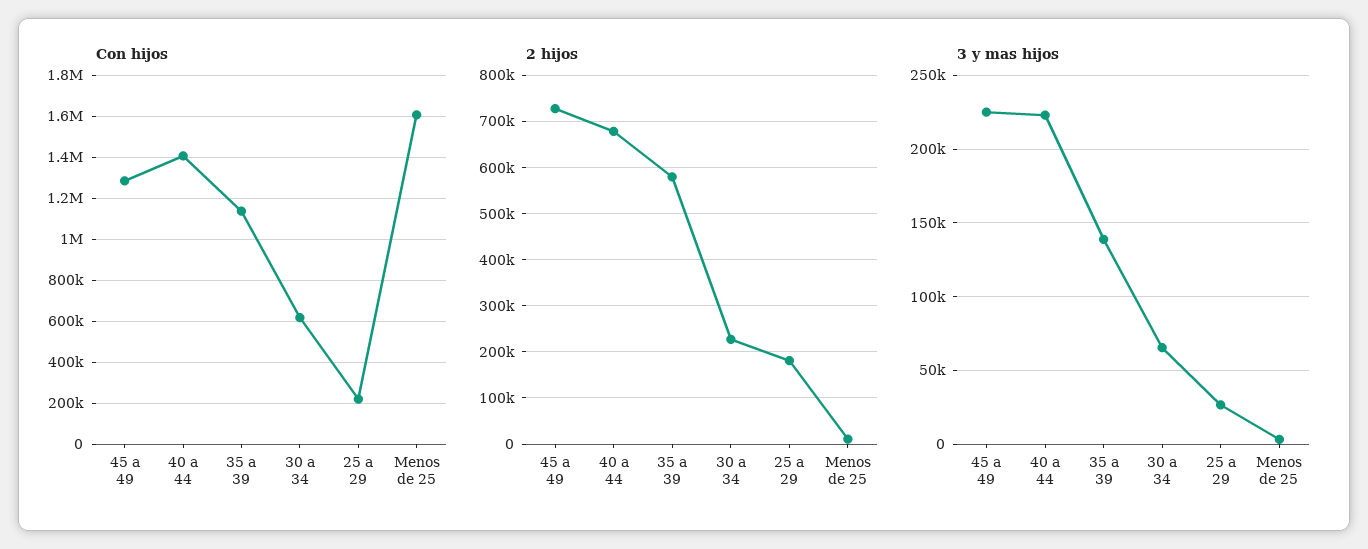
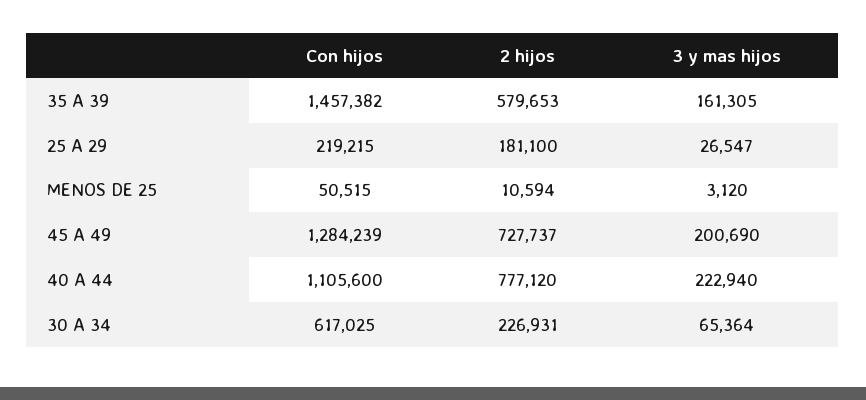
Con hijos, 40 a 44: 1400000 -> 1105600
Con hijos, 35 a 39: 1150000 -> 1457382
Con hijos, Menos de 25: 1600000 -> 50515
2 hijos, 40 a 44: 680000 -> 777120
3 y mas hijos, 45 a 49: 225000 -> 200690
3 y mas hijos, 35 a 39: 140000 -> 161305

